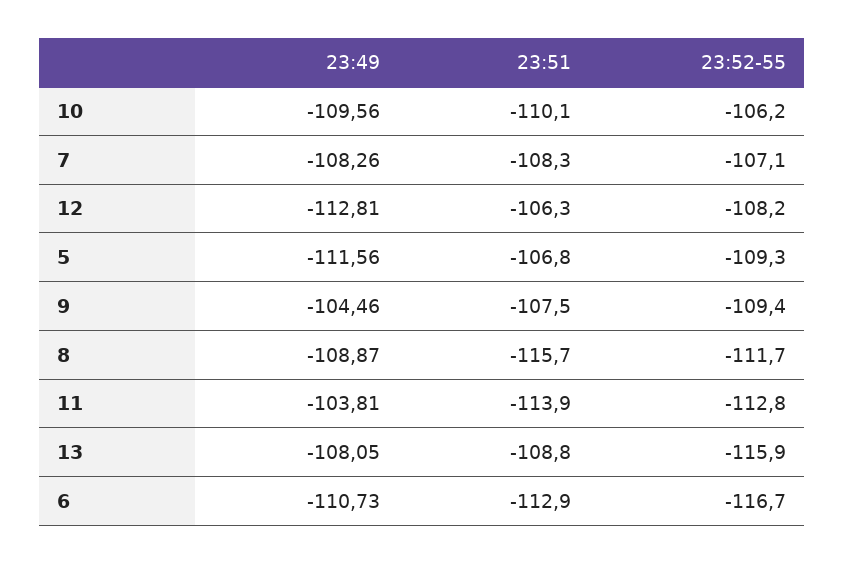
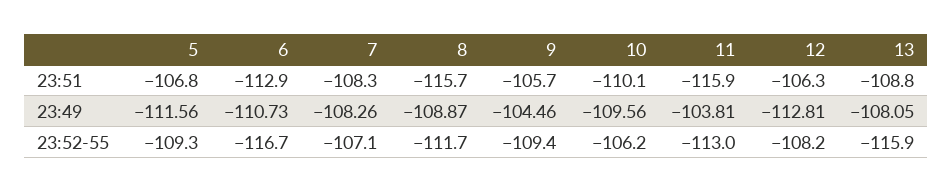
23:51, 9: -107.5 -> -105.7
23:51, 11: -113.9 -> -115.9
23:52-55, 11: -112.8 -> -113

